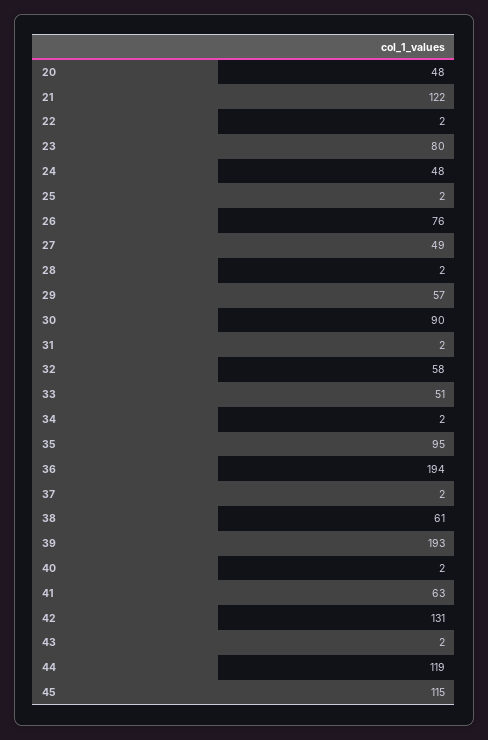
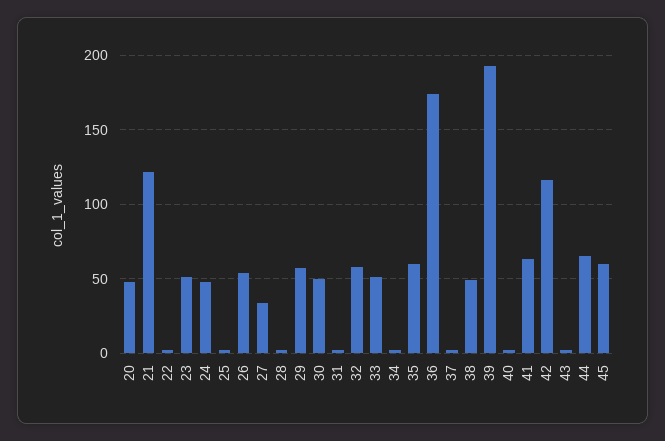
23: 80 -> 50
26: 76 -> 55
27: 49 -> 35
30: 90 -> 50
35: 95 -> 60
36: 194 -> 175
38: 61 -> 50
42: 131 -> 115
44: 119 -> 65
45: 115 -> 60

